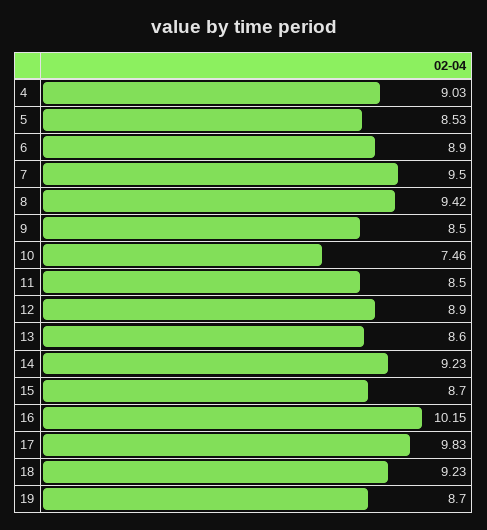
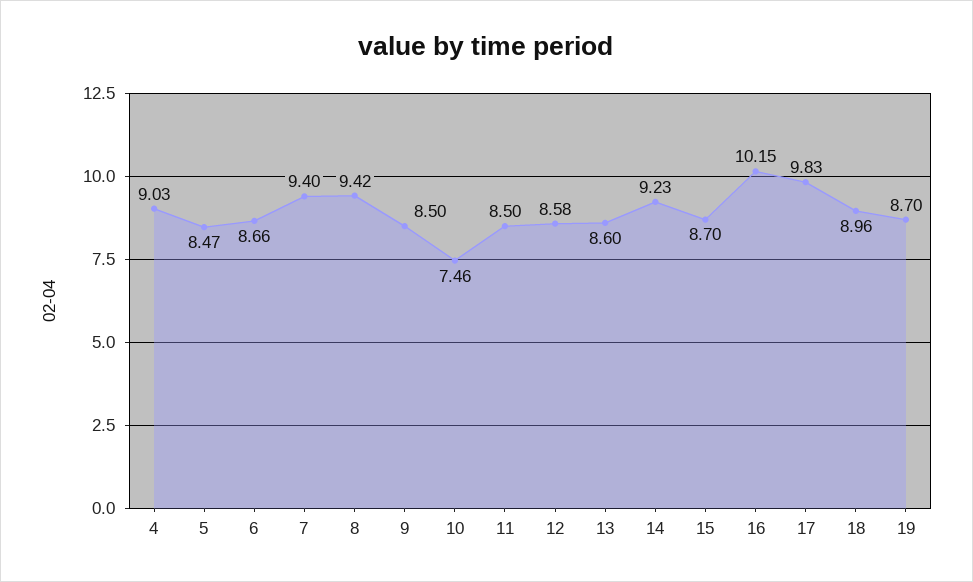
5: 8.53 -> 8.47
6: 8.9 -> 8.66
7: 9.5 -> 9.4
12: 8.9 -> 8.58
18: 9.23 -> 8.96

